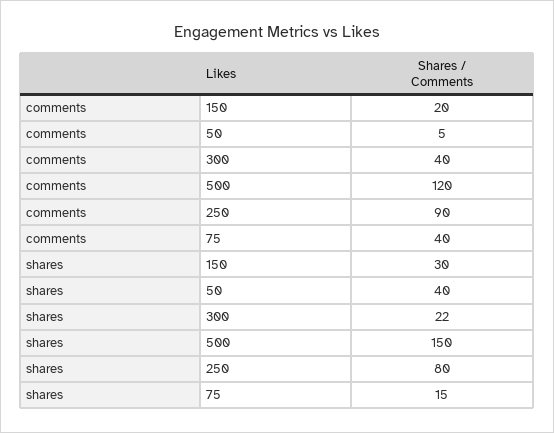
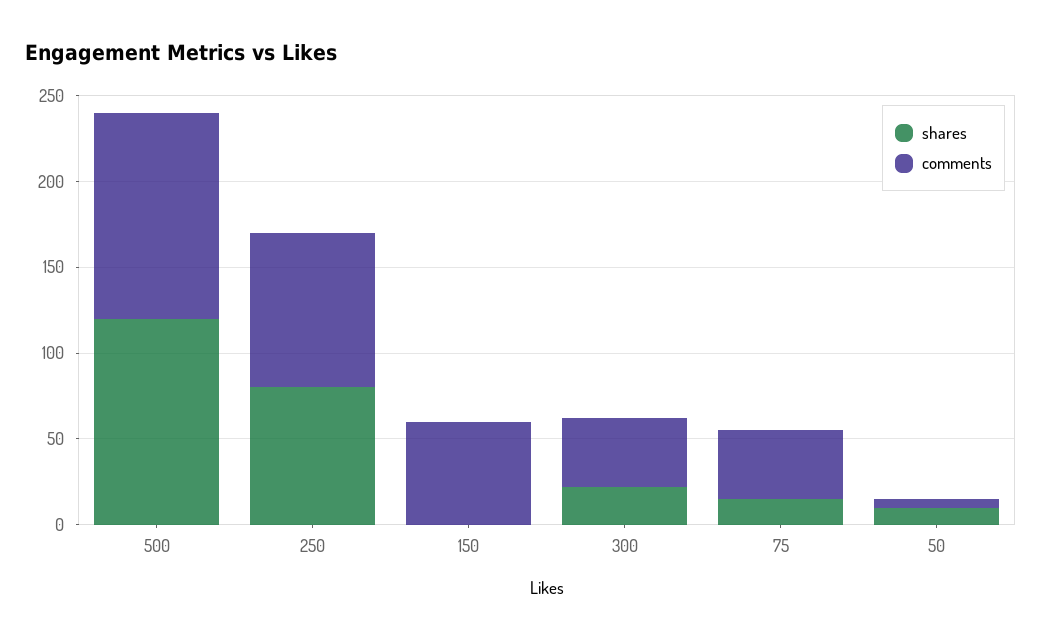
comments, 150: 20 -> 60
shares, 150: 30 -> 0
shares, 50: 40 -> 10
shares, 500: 150 -> 120

